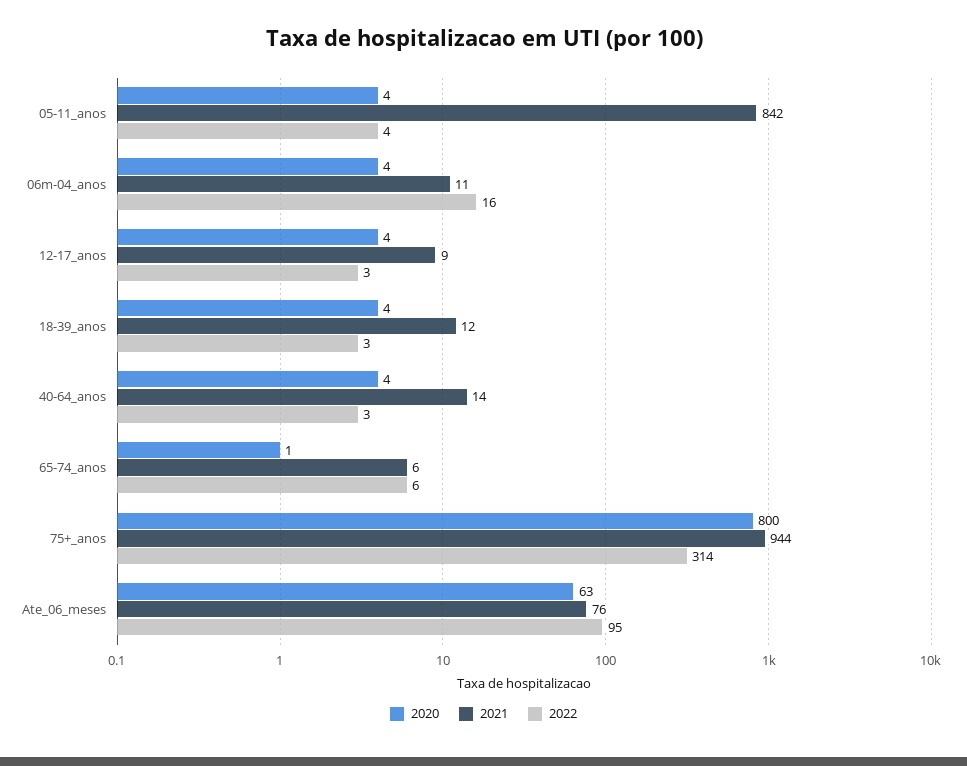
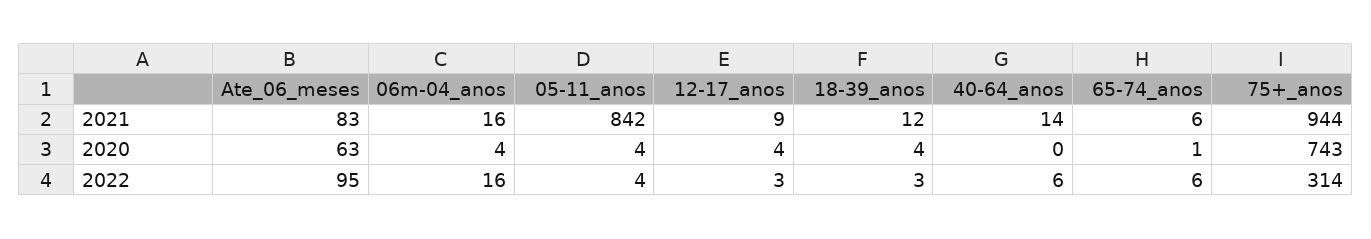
2021, 06m-04_anos: 11 -> 16
2020, 40-64_anos: 4 -> 0
2022, 40-64_anos: 3 -> 6
2020, 75+_anos: 800 -> 743
2021, Ate_06_meses: 76 -> 83

